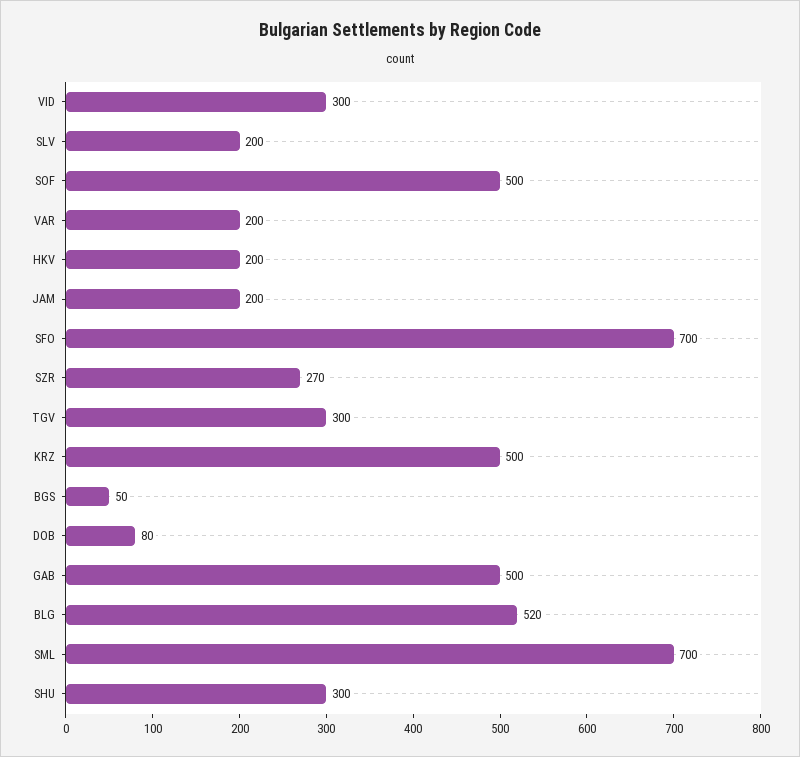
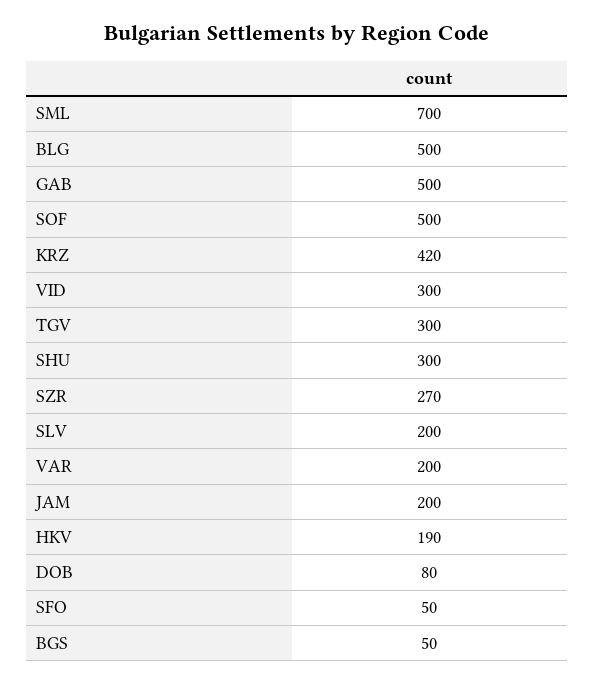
HKV: 200 -> 190
SFO: 700 -> 50
KRZ: 500 -> 420
BLG: 520 -> 500

